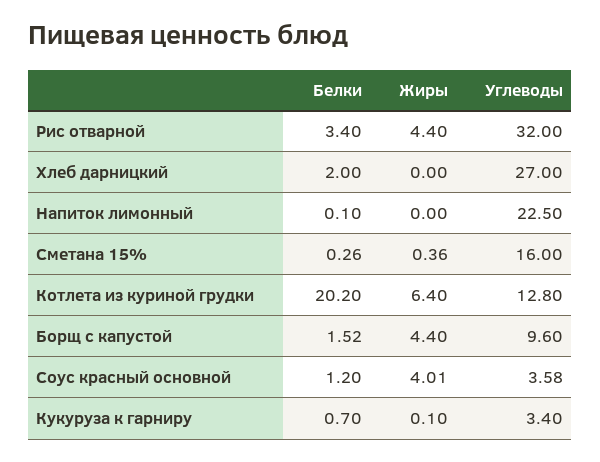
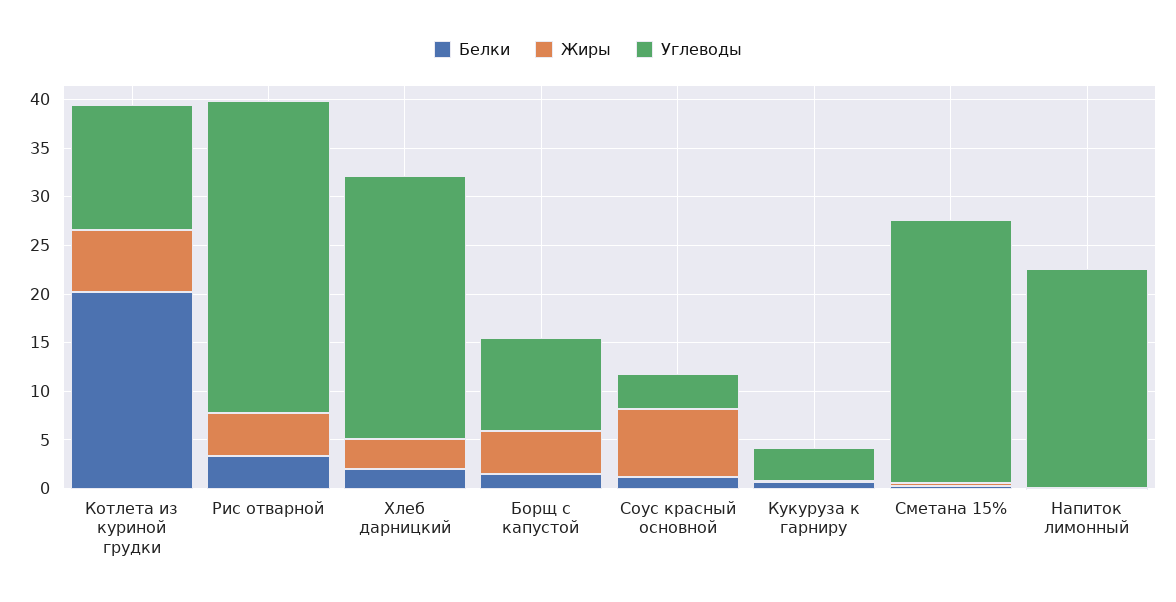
Жиры, Хлеб дарницкий: 0 -> 3
Углеводы, Сметана 15%: 16 -> 27
Жиры, Соус красный основной: 4.01 -> 7

